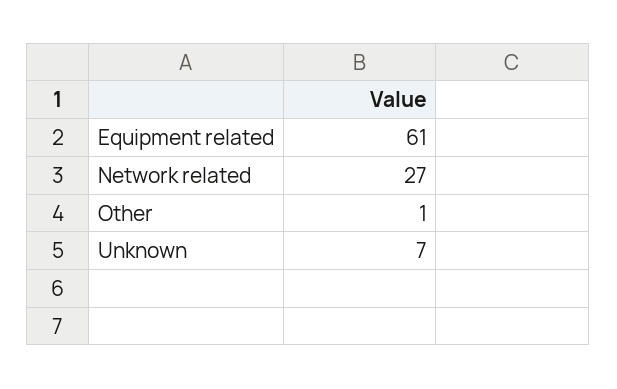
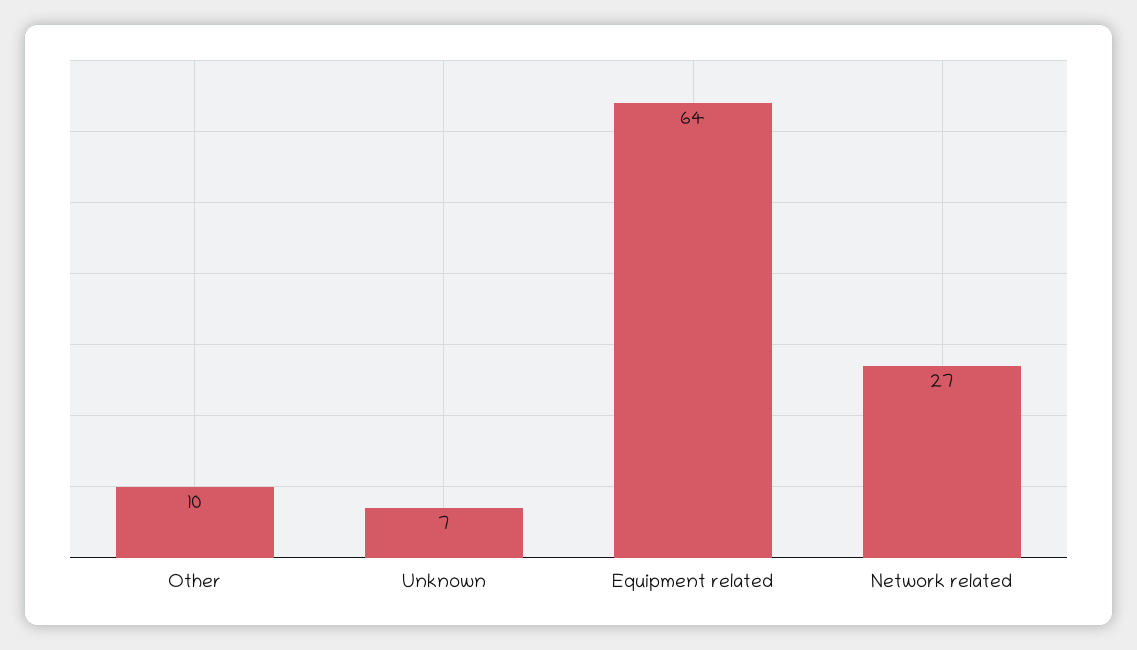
Equipment related: 61 -> 64
Other: 1 -> 10

